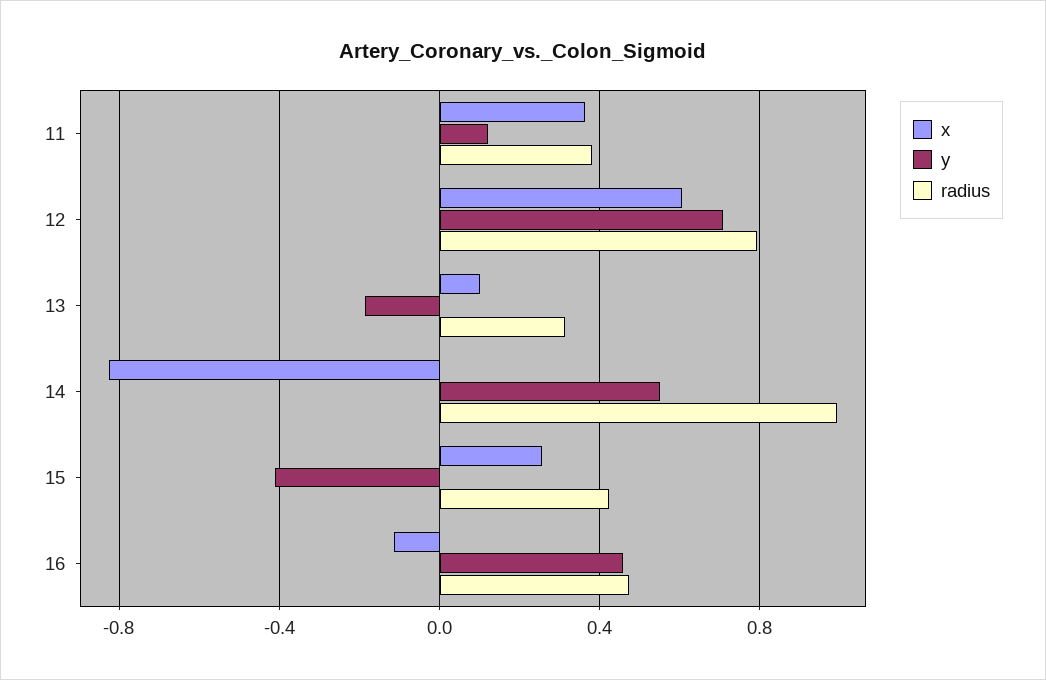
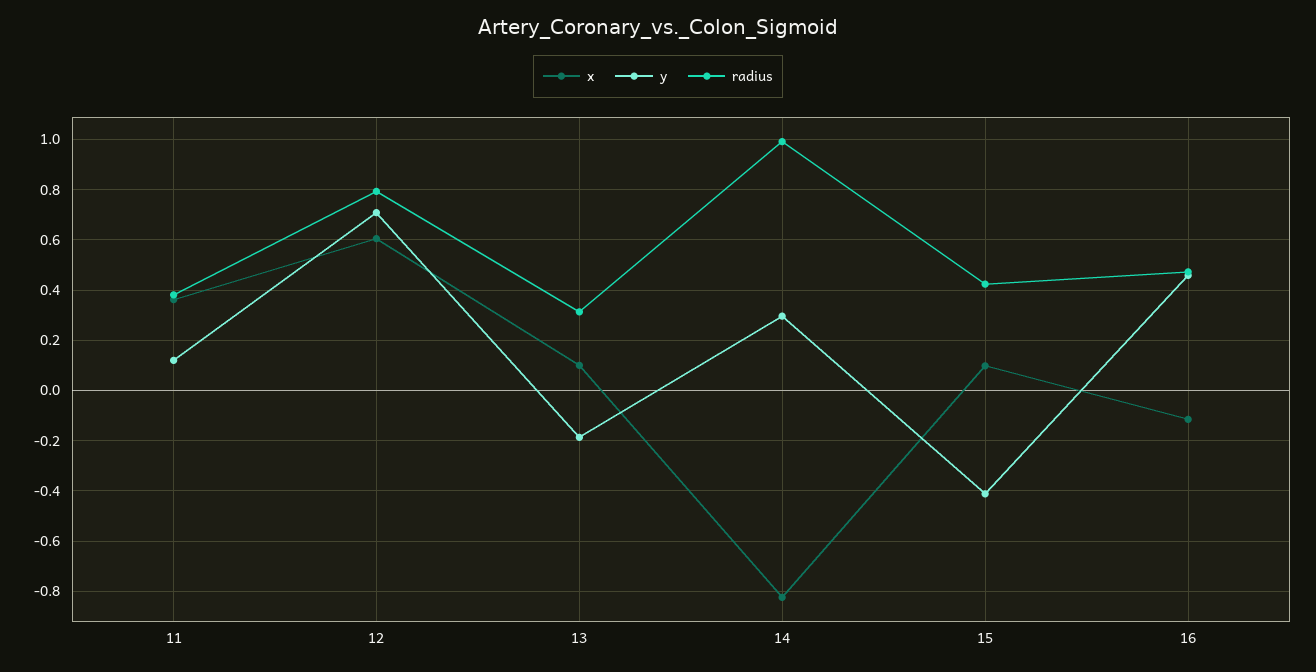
y, 14: 0.55 -> 0.3
x, 15: 0.25 -> 0.1

